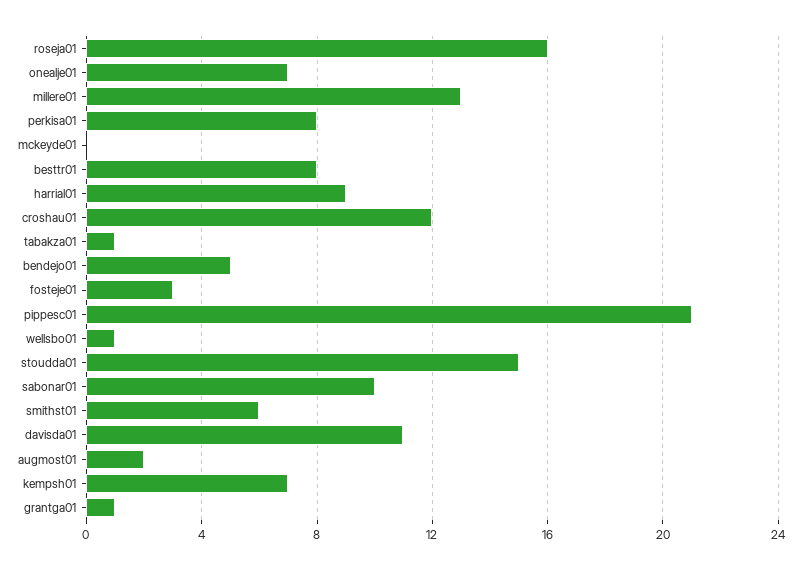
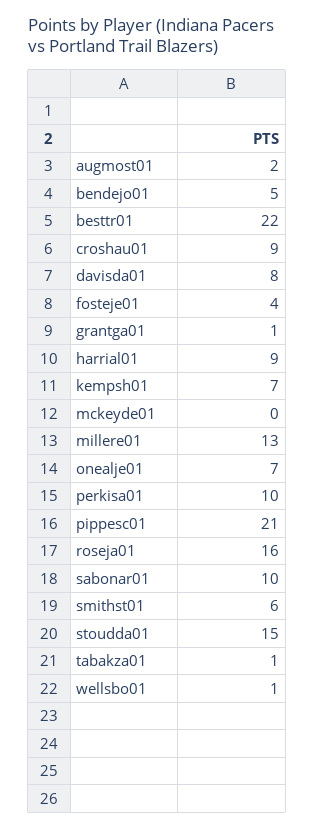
perkisa01: 8 -> 10
besttr01: 8 -> 22
croshau01: 12 -> 9
fosteje01: 3 -> 4
davisda01: 11 -> 8

